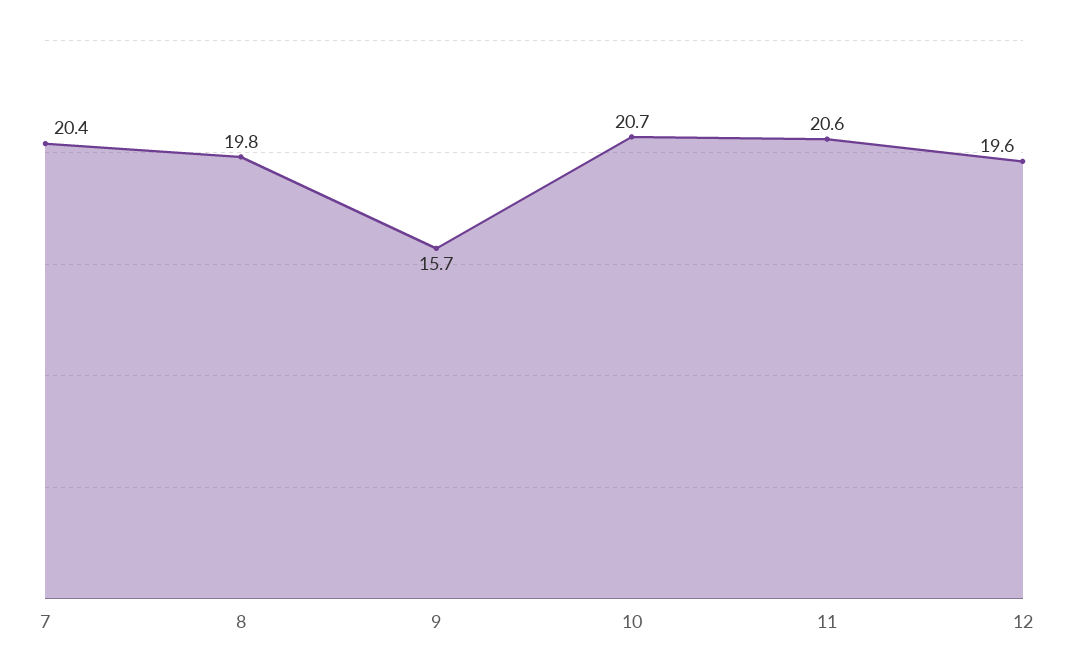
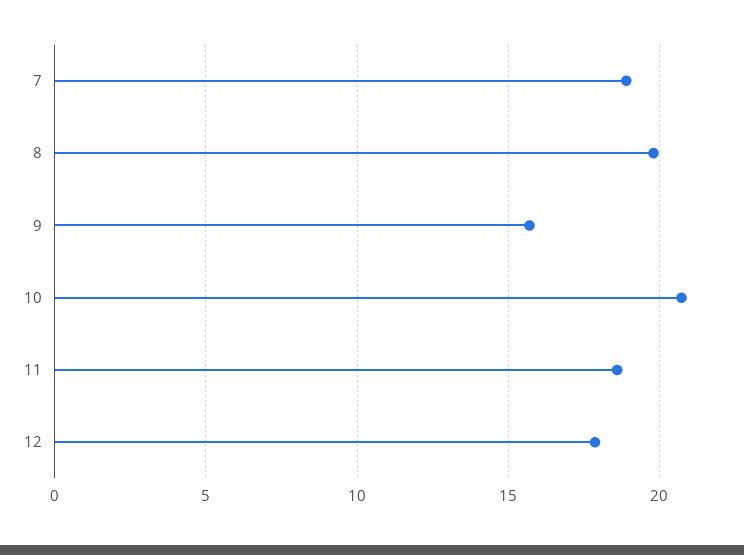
7: 20.4 -> 19
11: 20.6 -> 18.5
12: 19.6 -> 18

